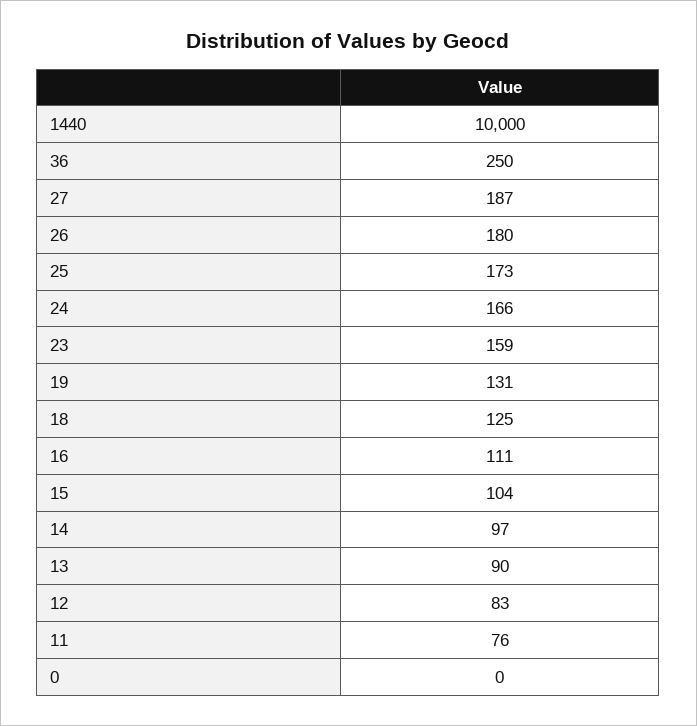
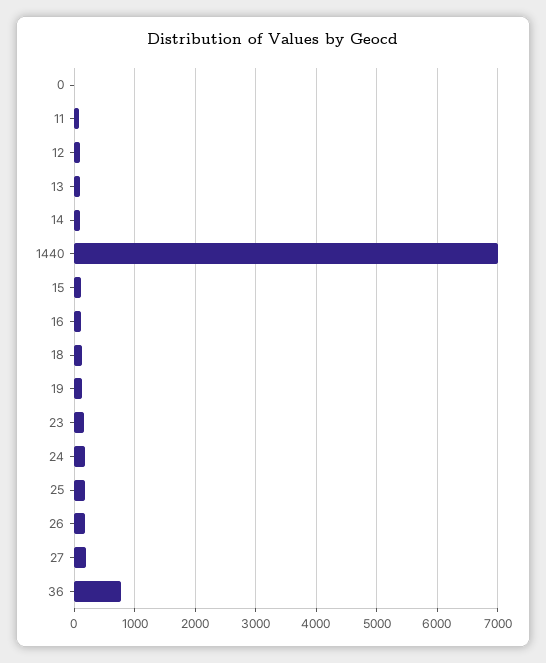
1440: 10000 -> 7000
36: 250 -> 800

